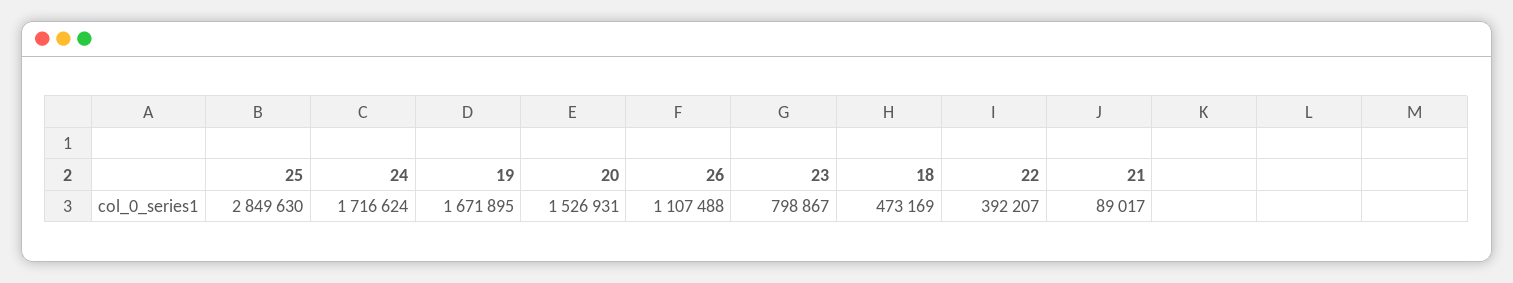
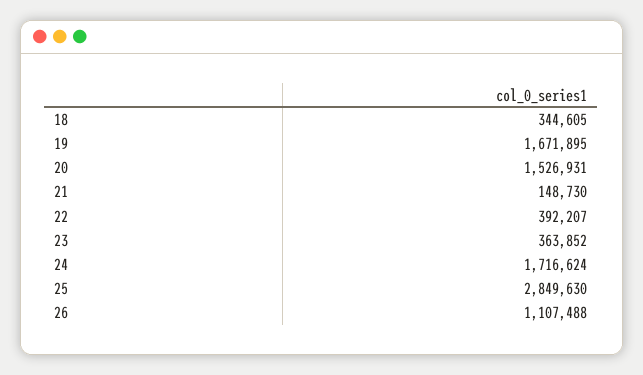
23: 798867 -> 363852
18: 473169 -> 344605
21: 89017 -> 148730

